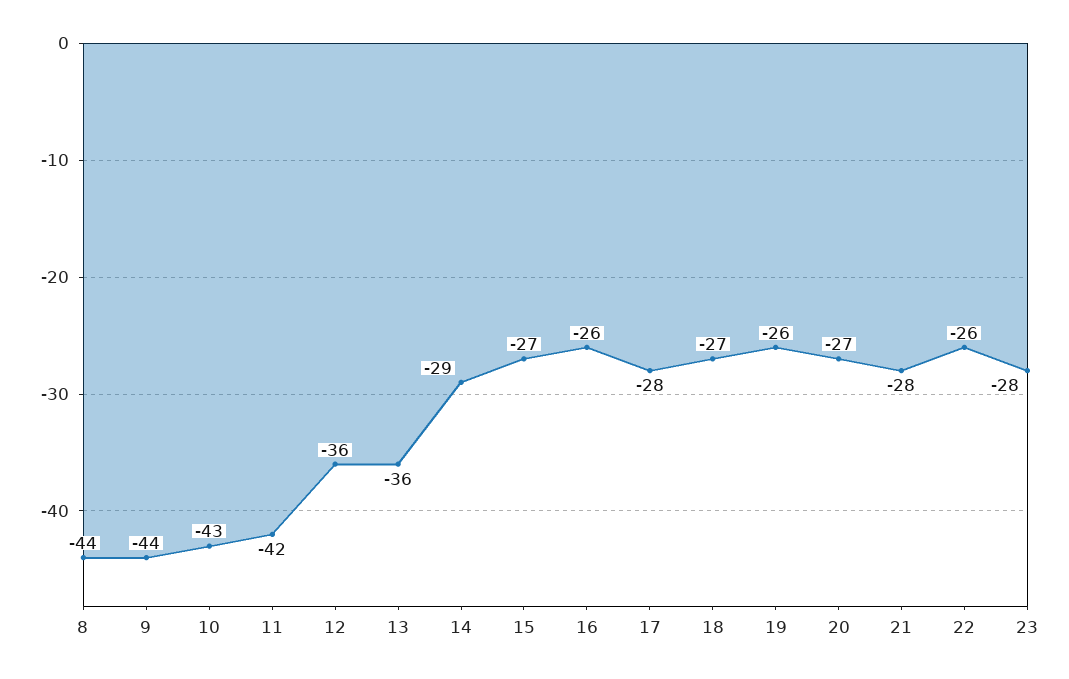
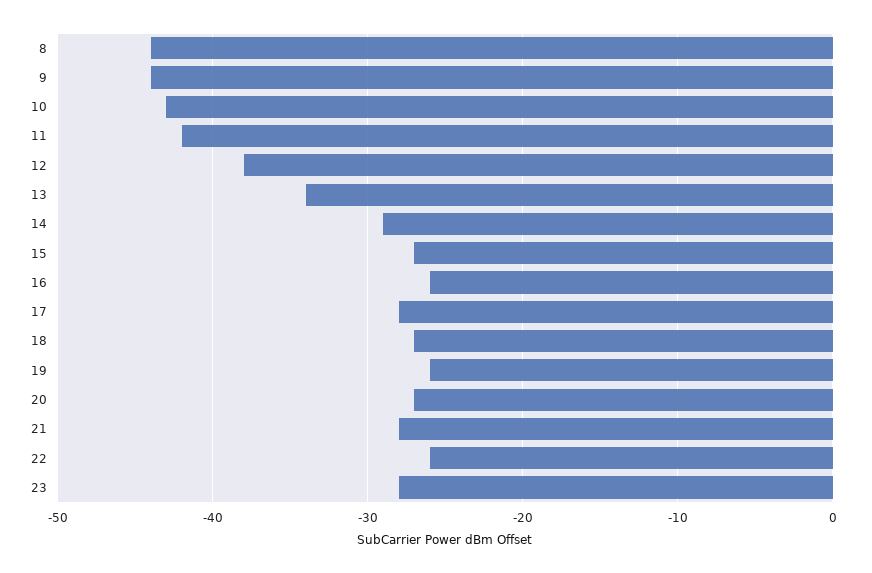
12: -36 -> -38
13: -36 -> -34

